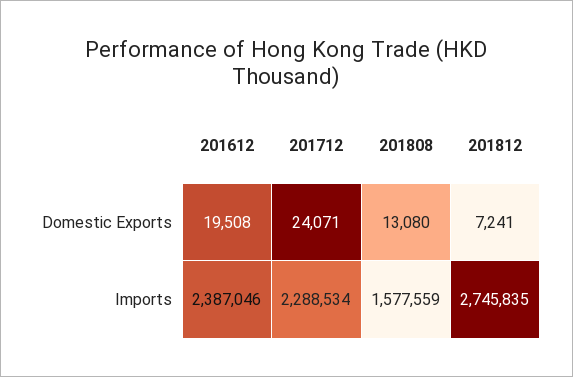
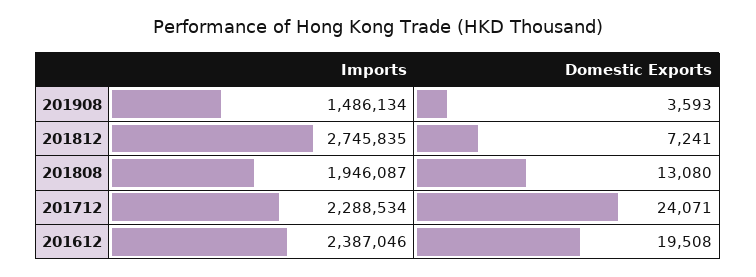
201808, Imports: 1577559 -> 1946087
201908, Imports: none -> 1486134
201908, Domestic Exports: none -> 3593

